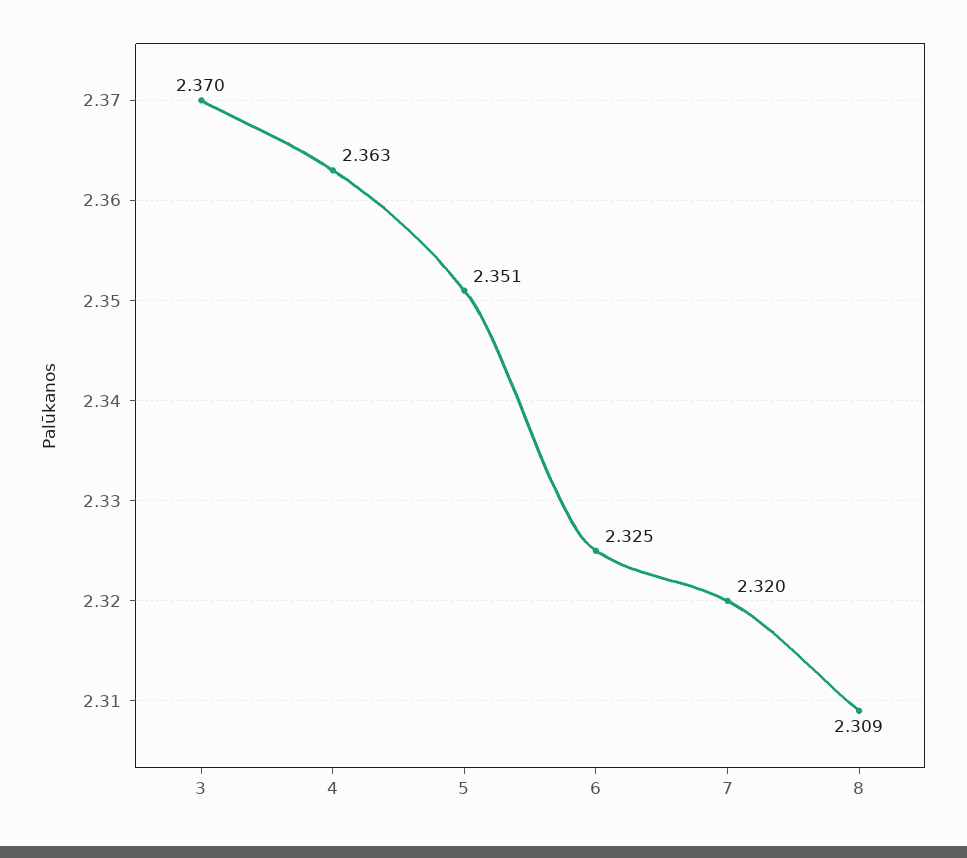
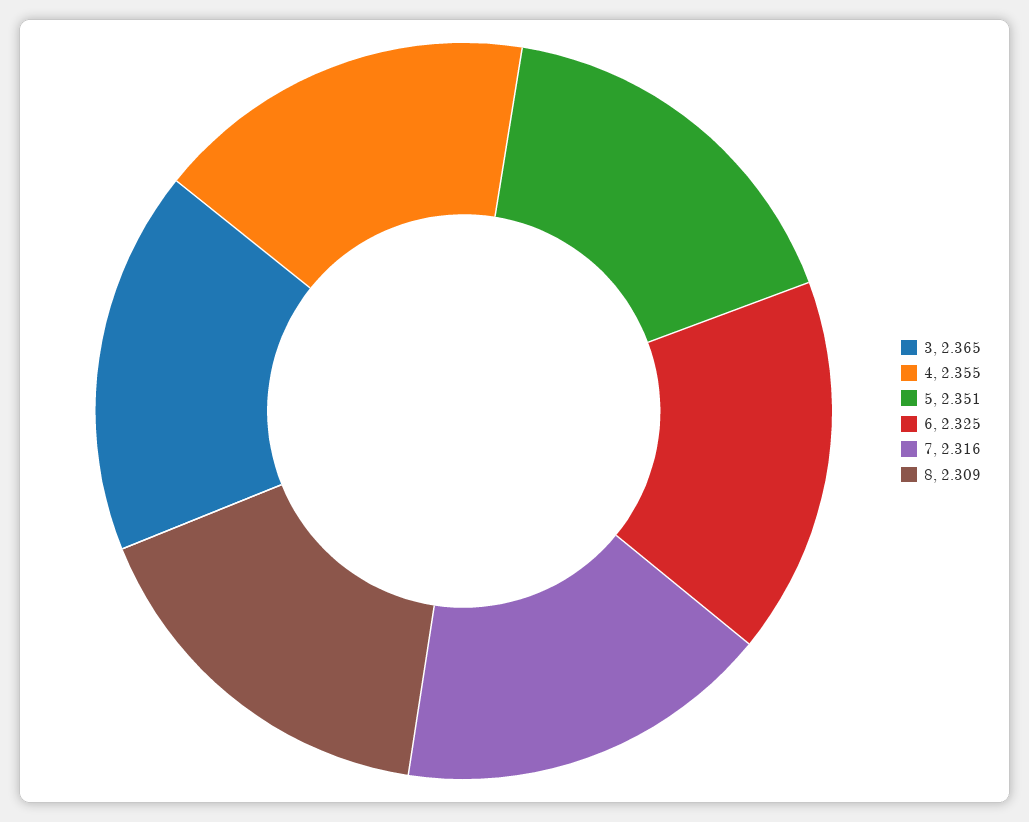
3: 2.37 -> 2.365
4: 2.363 -> 2.355
7: 2.32 -> 2.316

